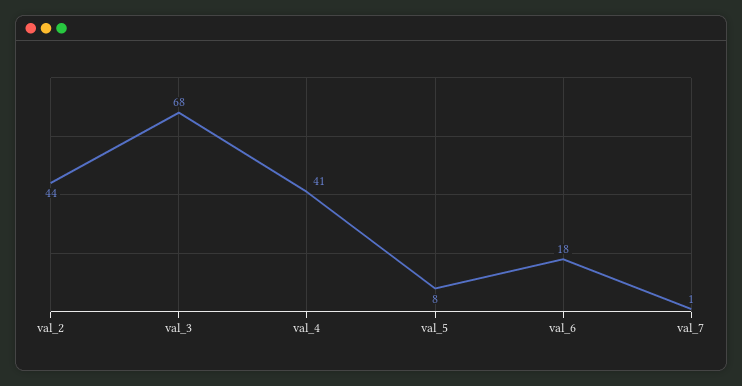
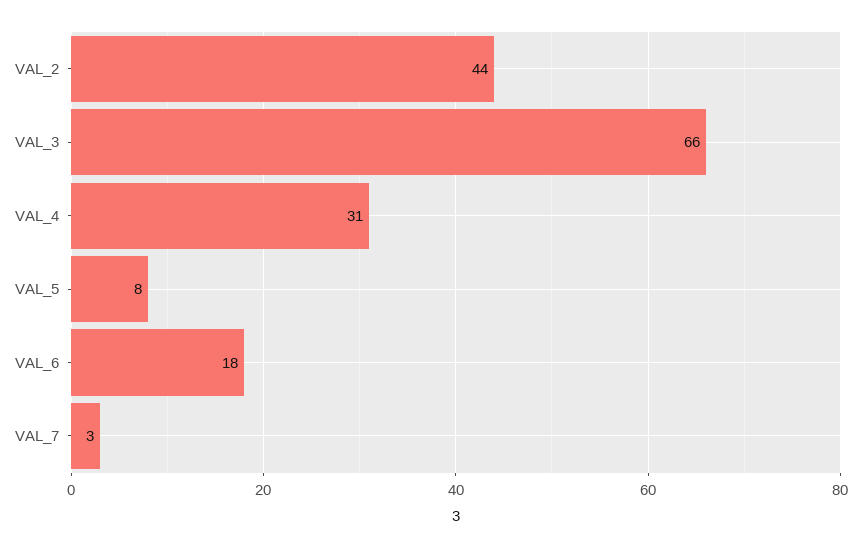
val_3: 68 -> 66
val_4: 41 -> 31
val_7: 1 -> 3

